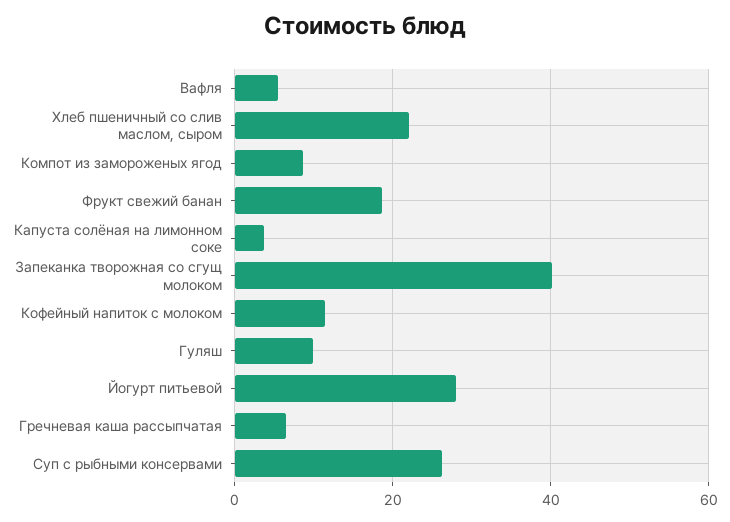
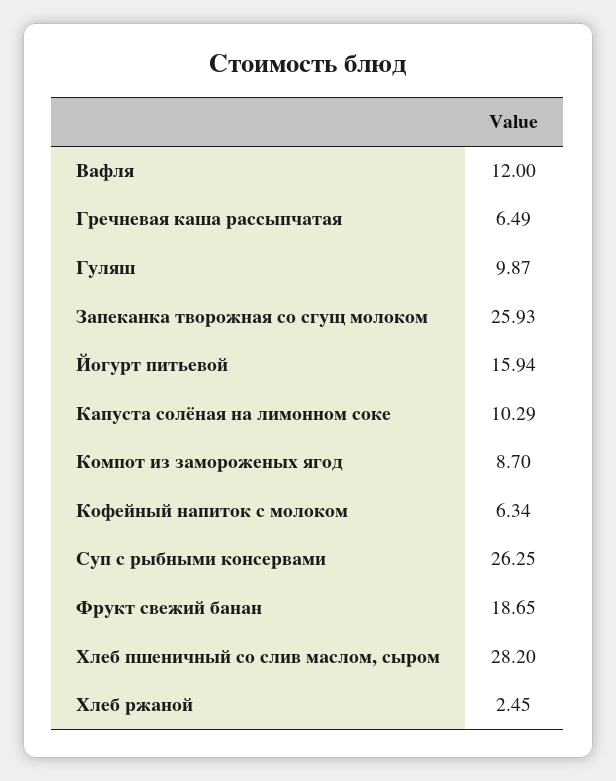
Вафля: 6 -> 12
Хлеб пшеничный со слив маслом, сыром: 22 -> 28.2
Капуста солёная на лимонном соке: 4 -> 10.29
Запеканка творожная со сгущ молоком: 40 -> 25.93
Кофейный напиток с молоком: 12 -> 6.34
Йогурт питьевой: 28 -> 15.94
Хлеб ржаной: none -> 2.45

